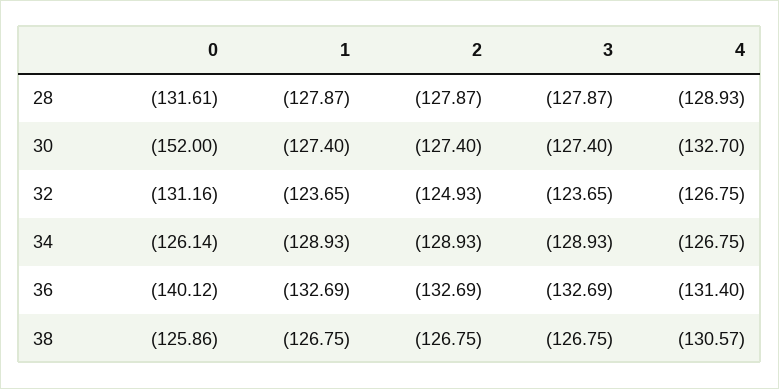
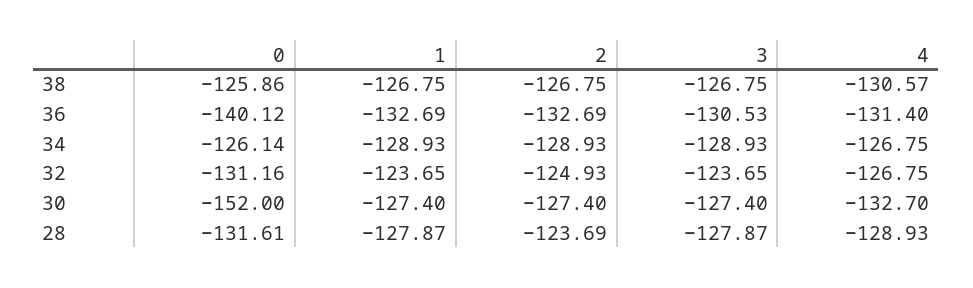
2, 28: -127.87 -> -123.69
3, 36: -132.69 -> -130.53

